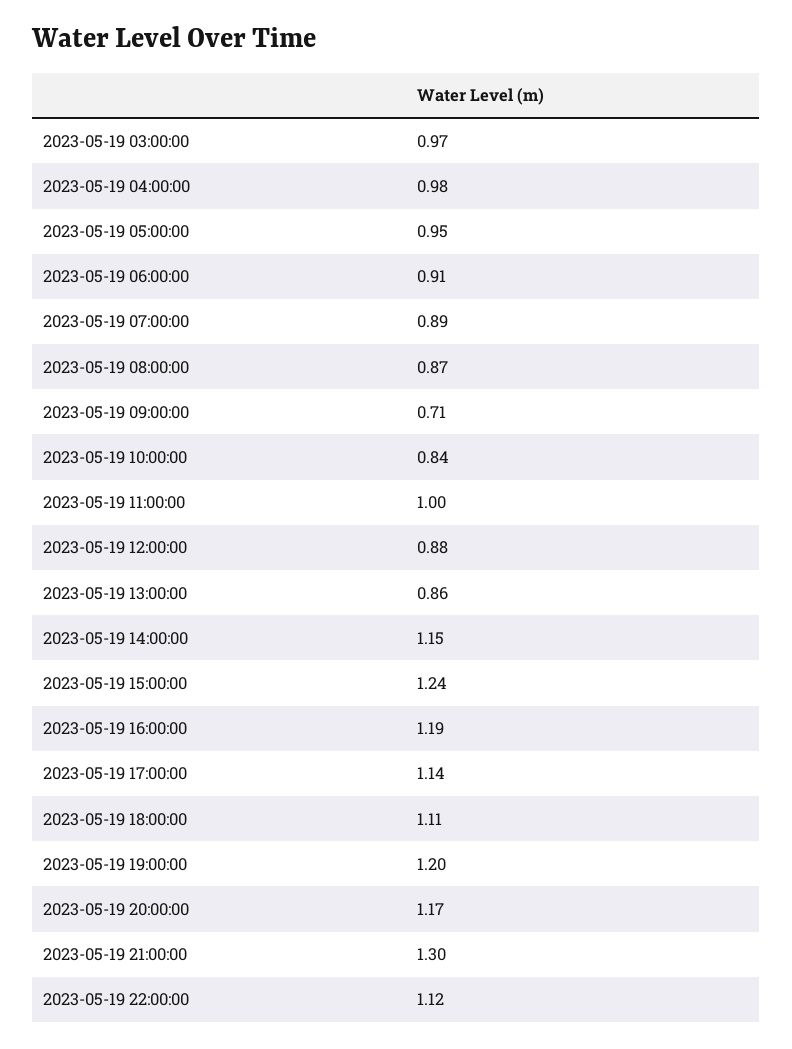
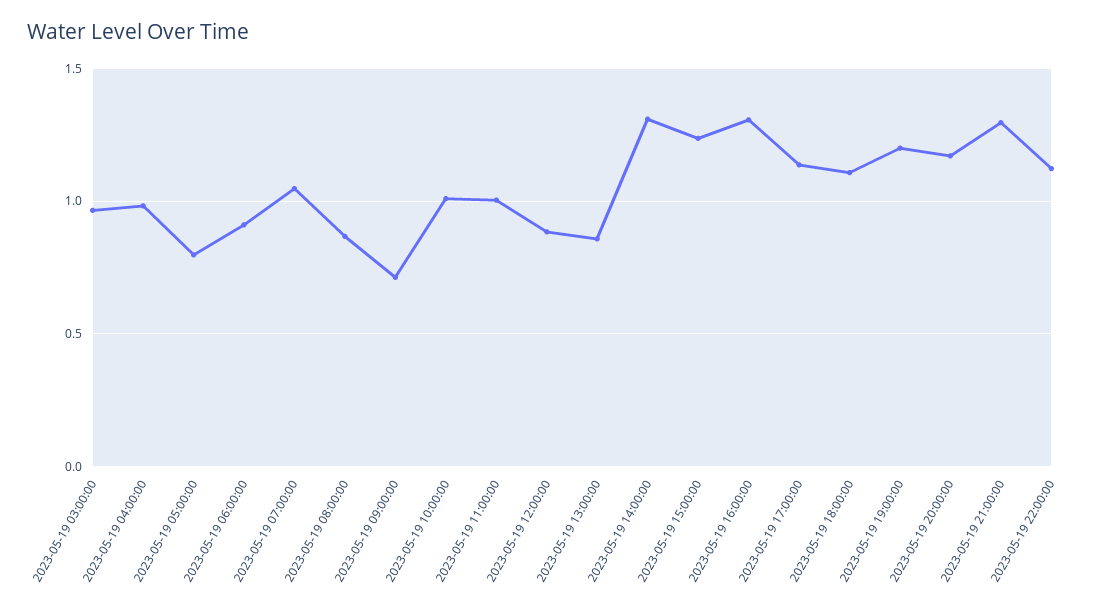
2023-05-19 05:00:00: 0.95 -> 0.8
2023-05-19 07:00:00: 0.89 -> 1.05
2023-05-19 10:00:00: 0.84 -> 1
2023-05-19 14:00:00: 1.15 -> 1.3
2023-05-19 16:00:00: 1.19 -> 1.3

